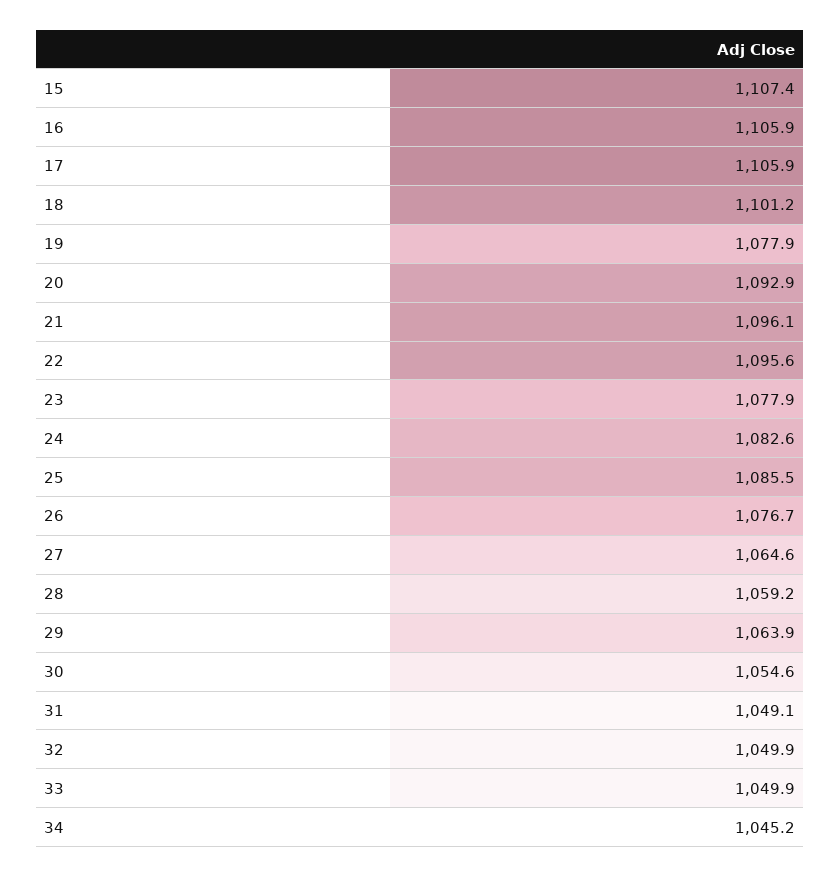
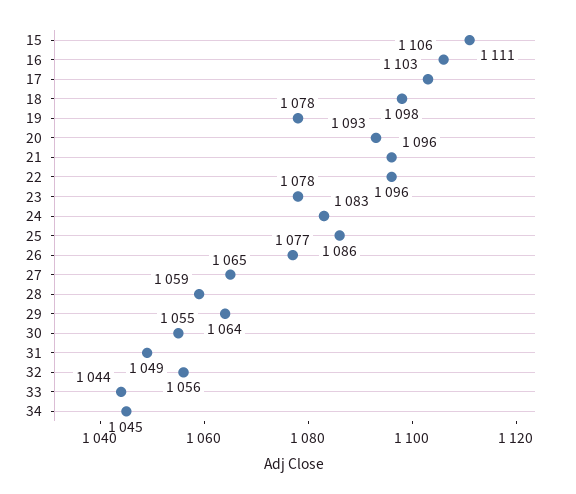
15: 1107.4 -> 1111
17: 1105.9 -> 1103
18: 1101.2 -> 1098
32: 1049.9 -> 1056
33: 1049.9 -> 1044

